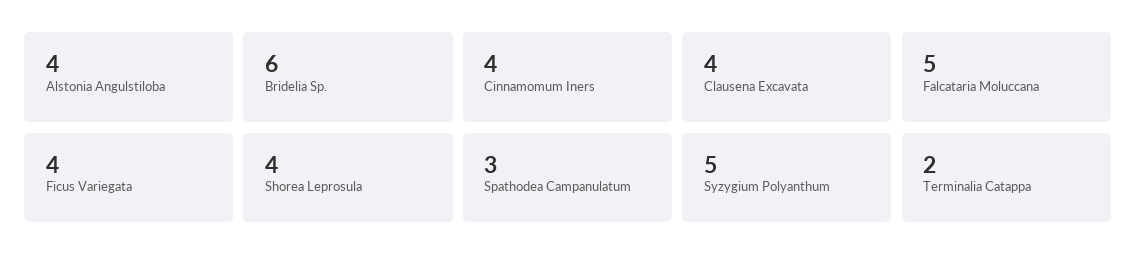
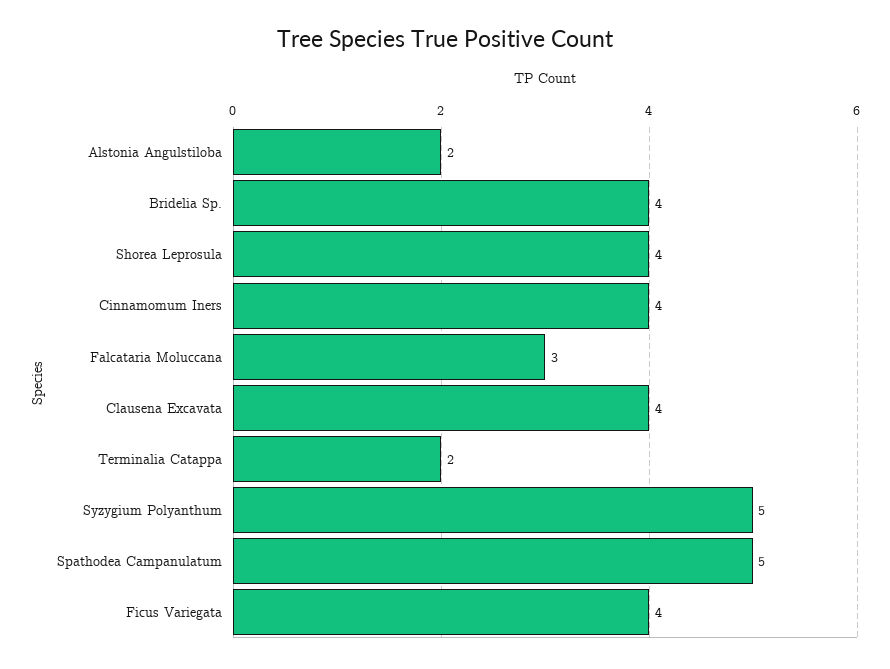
Alstonia Angulstiloba: 4 -> 2
Bridelia Sp.: 6 -> 4
Falcataria Moluccana: 5 -> 3
Spathodea Campanulatum: 3 -> 5

